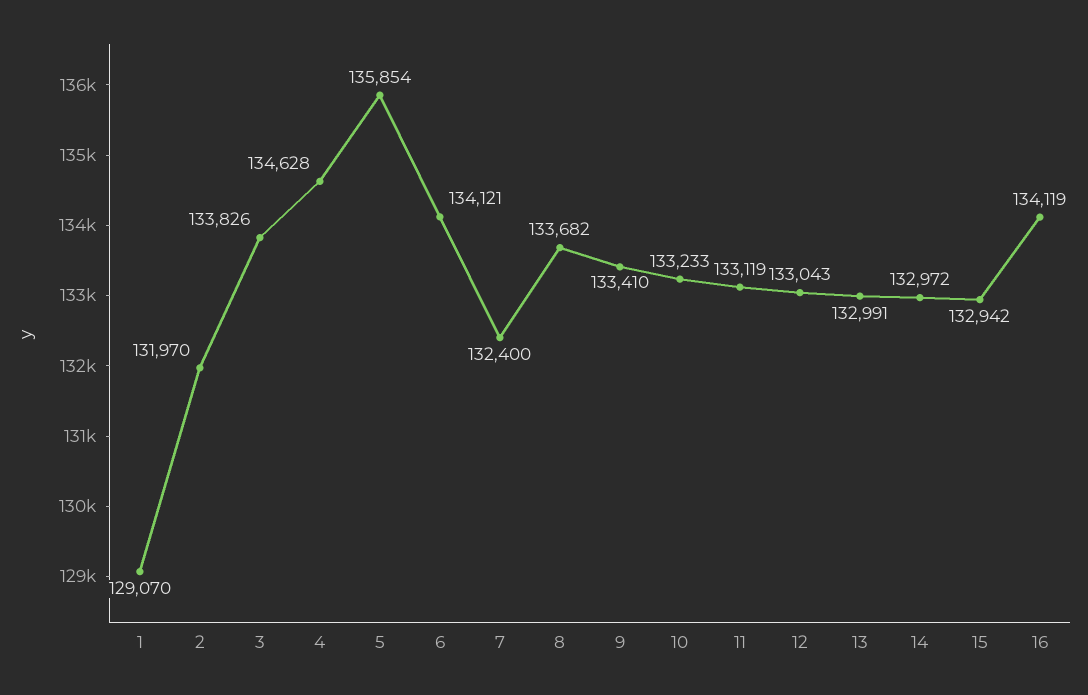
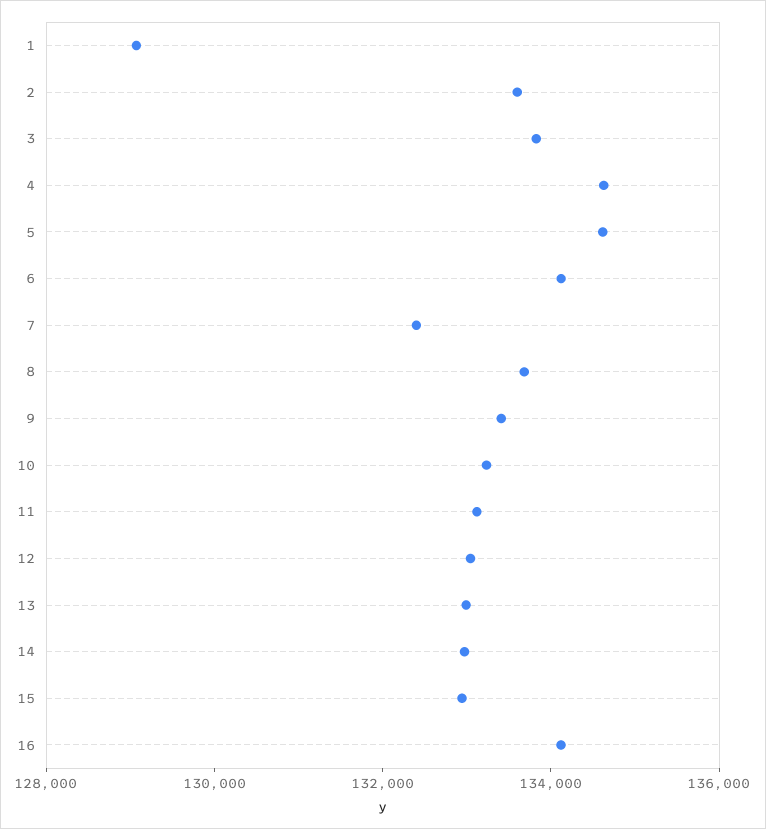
2: 131970 -> 133500
5: 135854 -> 134500

